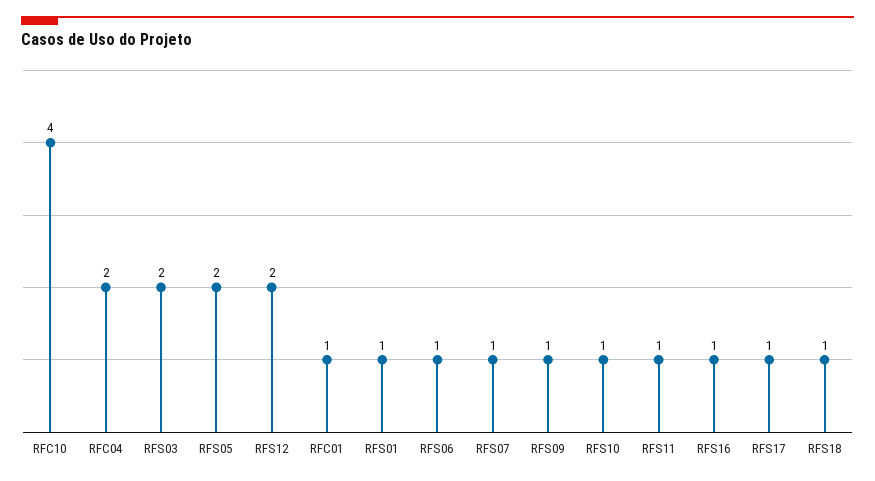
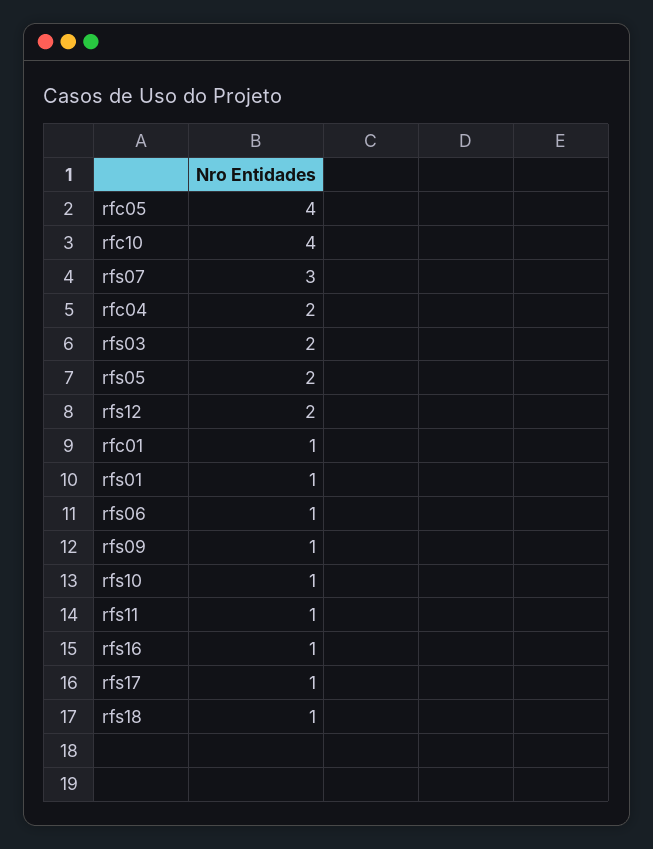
RFS07: 1 -> 3
rfc05: none -> 4

